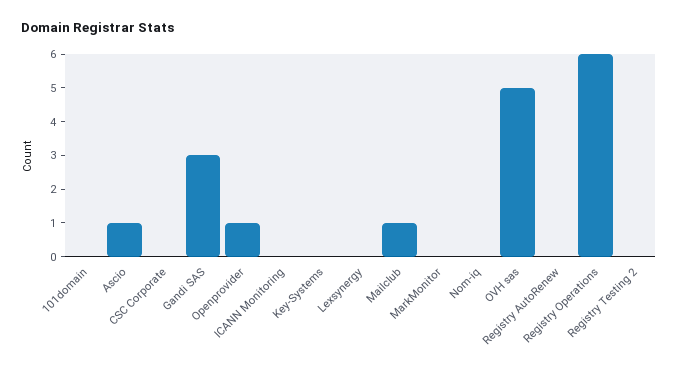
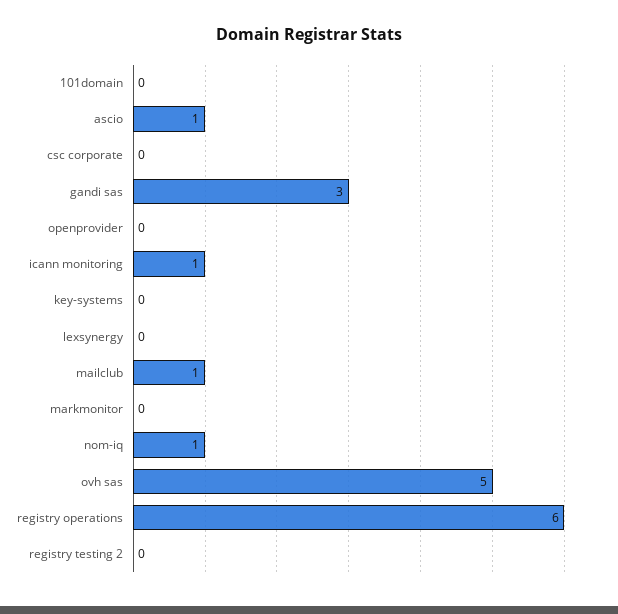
Openprovider: 1 -> 0
ICANN Monitoring: 0 -> 1
Nom-iq: 0 -> 1
Registry AutoRenew: 0 -> none

